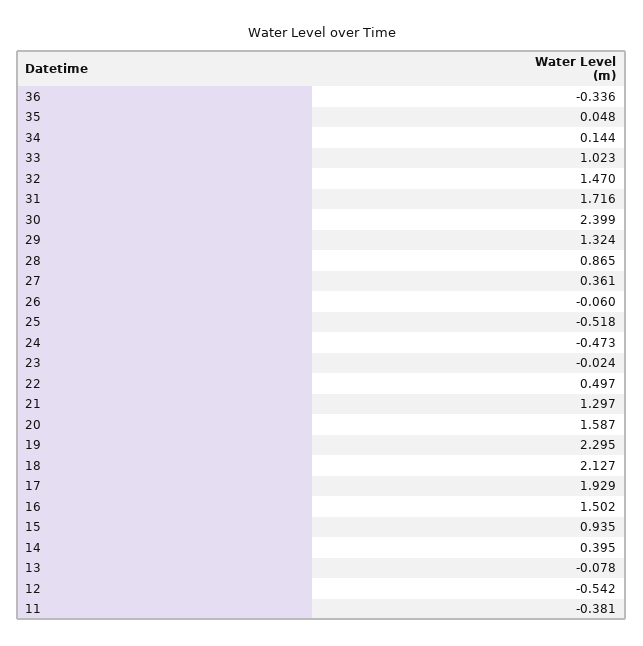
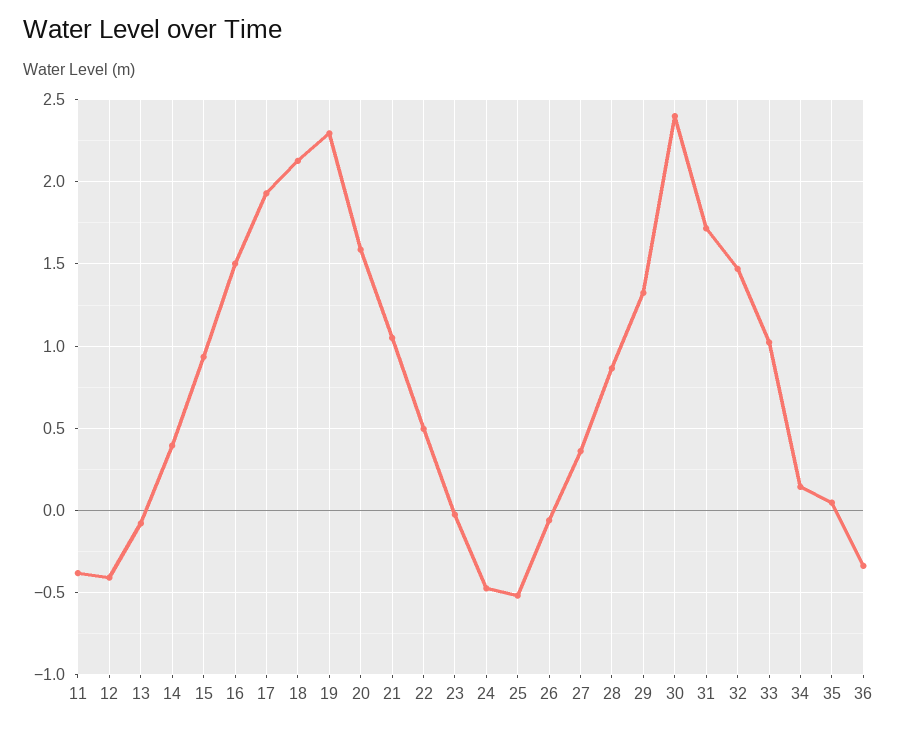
21: 1.297 -> 1.05
12: -0.542 -> -0.4

